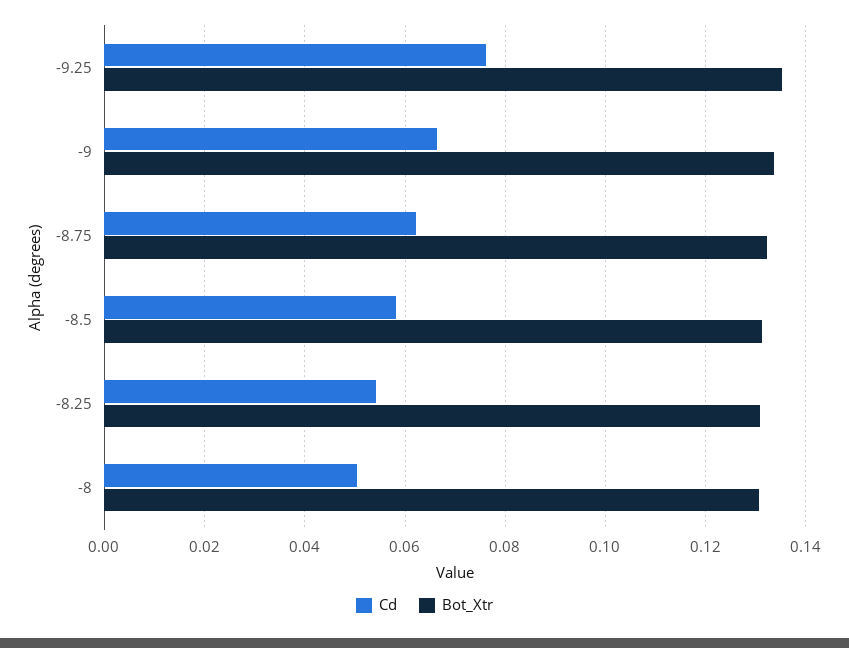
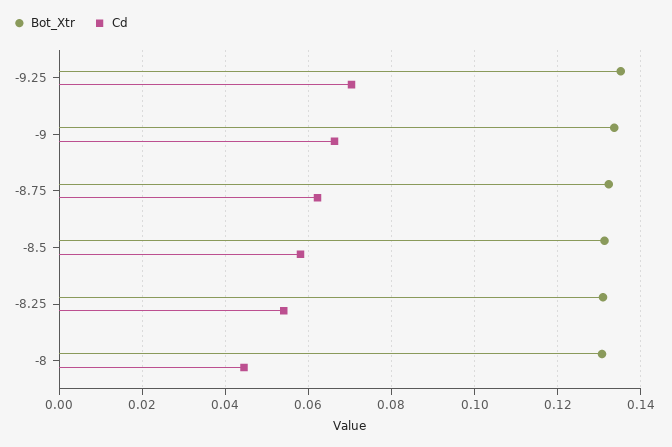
Cd, -9.25: 0.076 -> 0.07
Cd, -8: 0.05 -> 0.044

